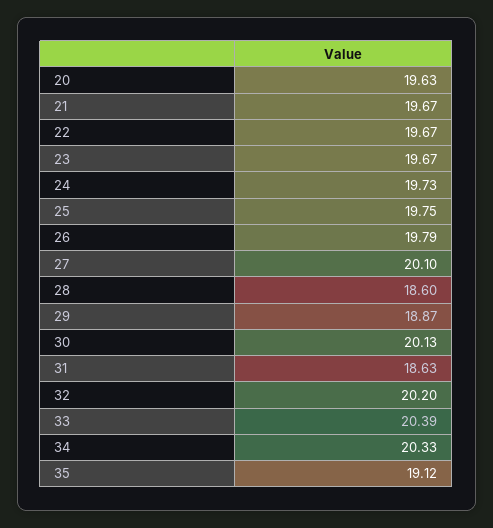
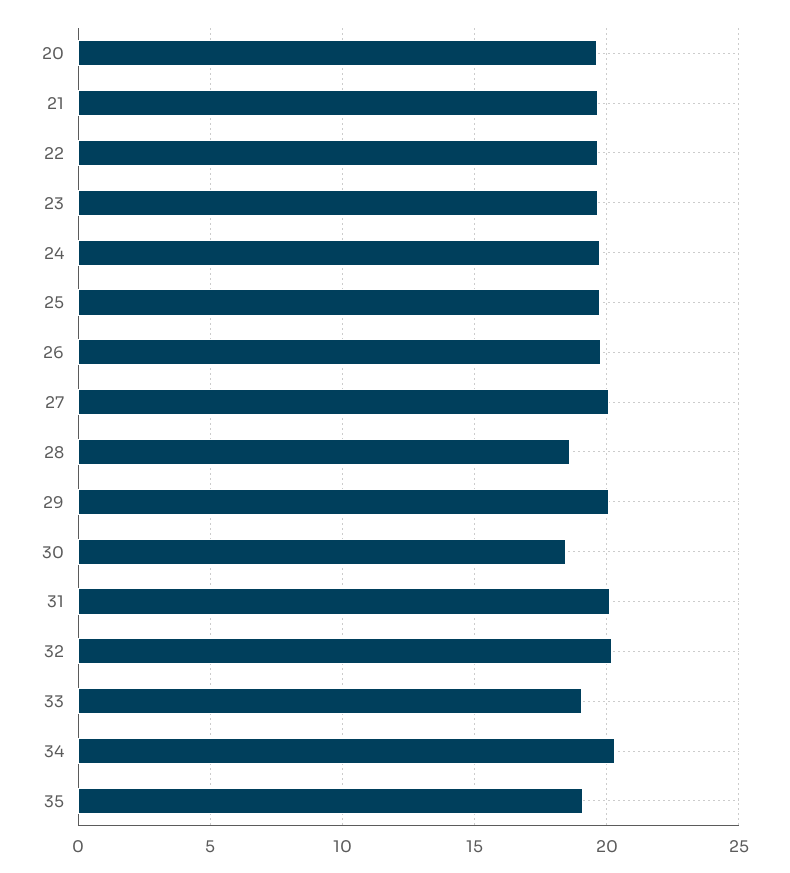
29: 18.87 -> 20
30: 20.13 -> 18.5
31: 18.63 -> 20
33: 20.39 -> 19

